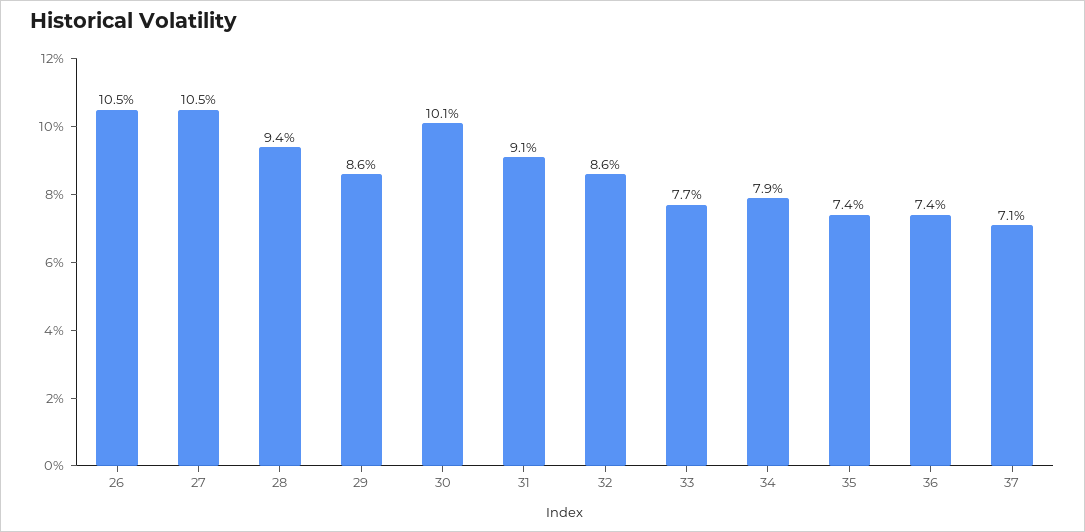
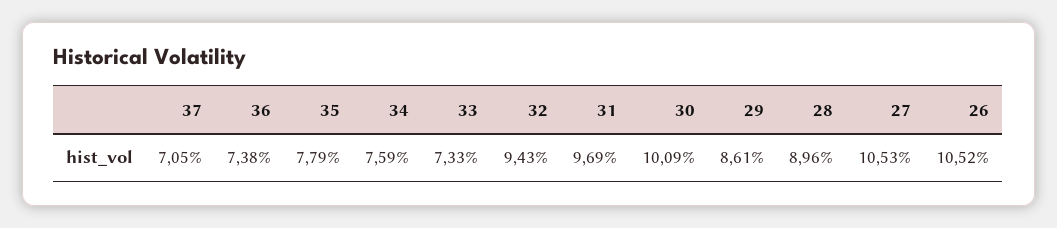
28: 9.4 -> 8.96
31: 9.1 -> 9.69
32: 8.6 -> 9.43
33: 7.7 -> 7.33
34: 7.9 -> 7.59
35: 7.4 -> 7.79

